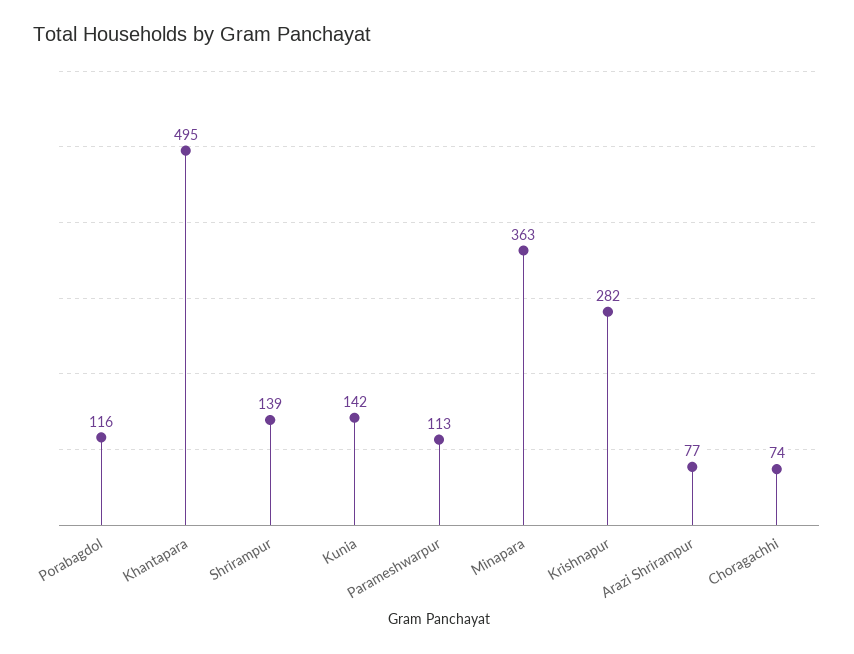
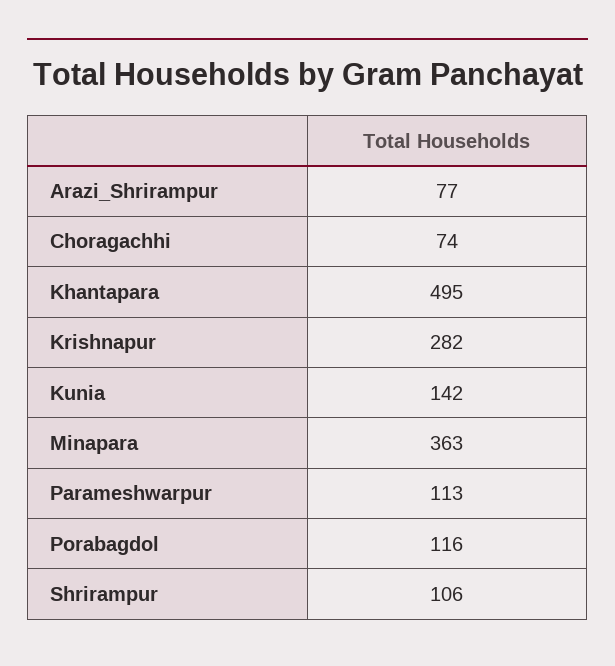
Shrirampur: 139 -> 106

